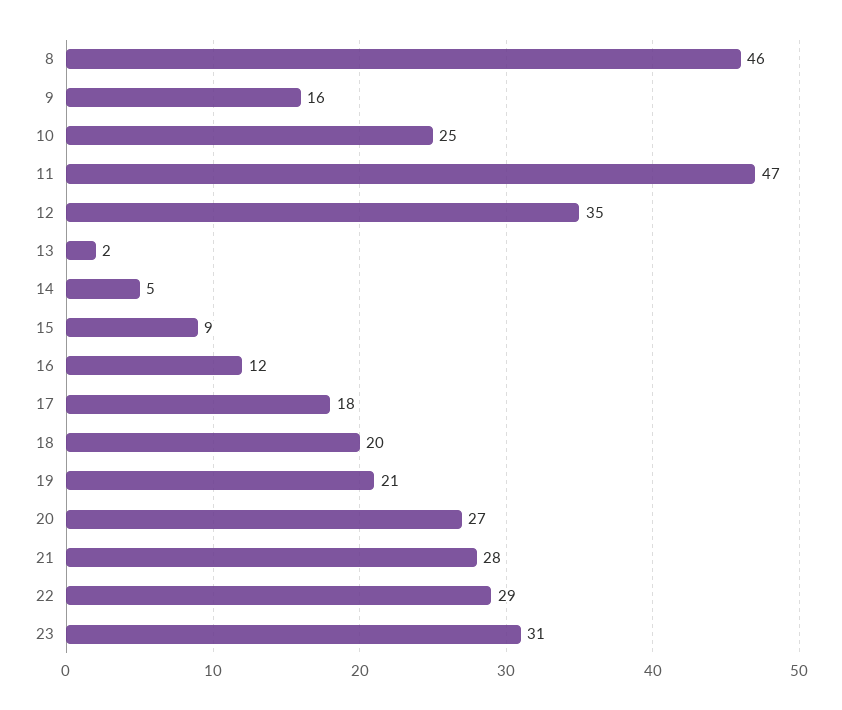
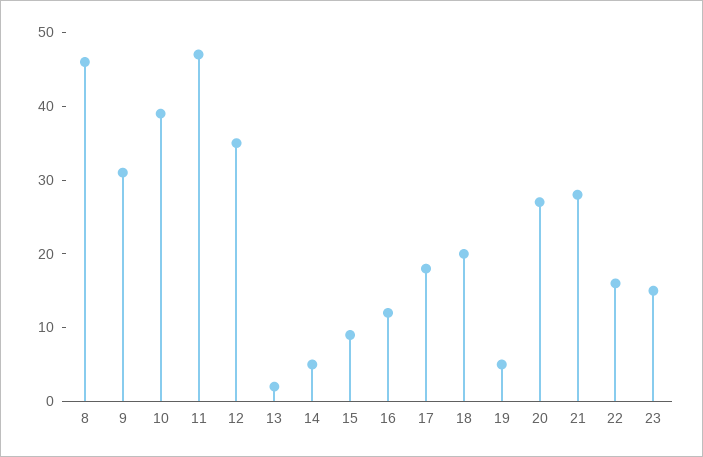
9: 16 -> 30
10: 25 -> 40
19: 21 -> 5
22: 29 -> 15
23: 31 -> 15

